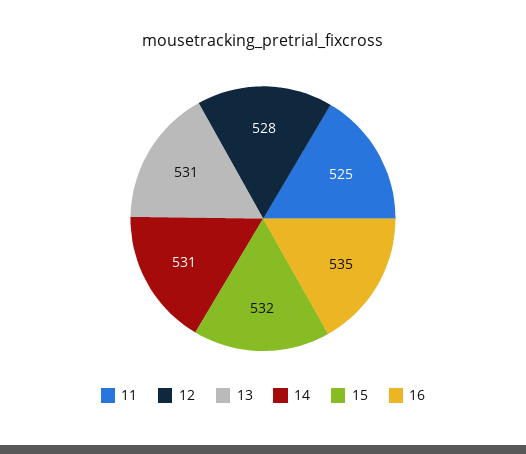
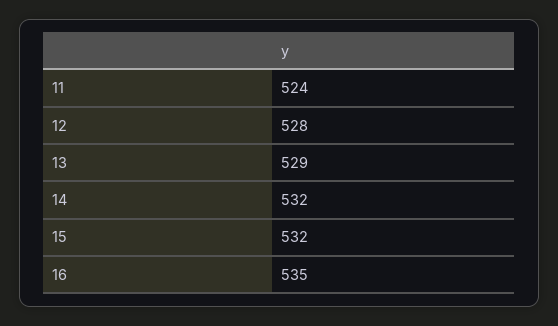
11: 525 -> 524
13: 531 -> 529
14: 531 -> 532

